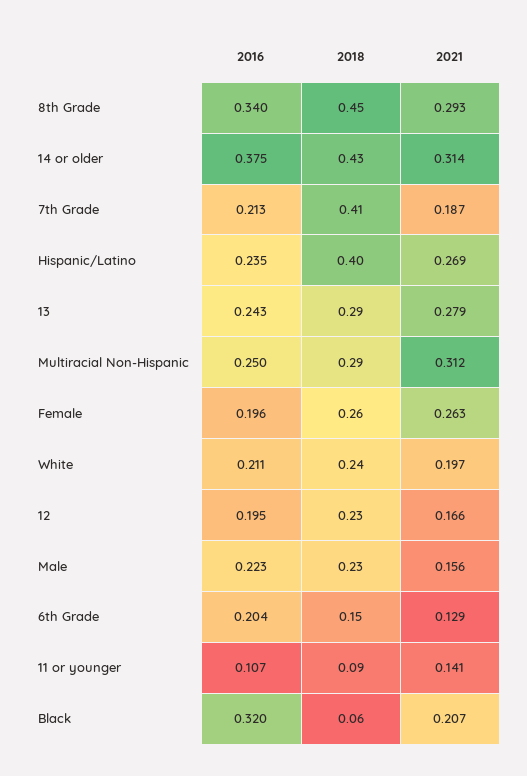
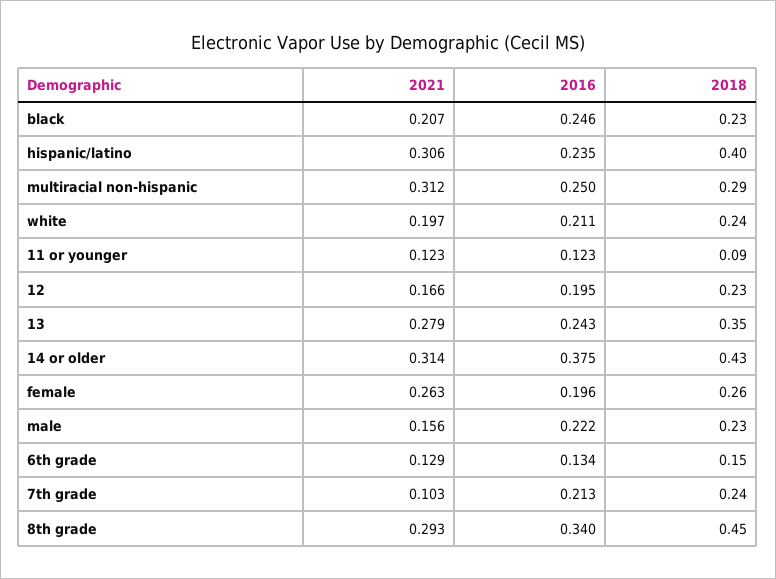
2018, 7th Grade: 0.41 -> 0.24
2021, 7th Grade: 0.187 -> 0.103
2021, Hispanic/Latino: 0.269 -> 0.306
2018, 13: 0.29 -> 0.35
2016, Male: 0.223 -> 0.222
2016, 6th Grade: 0.204 -> 0.134
2016, 11 or younger: 0.107 -> 0.123
2021, 11 or younger: 0.141 -> 0.123
2016, Black: 0.32 -> 0.246
2018, Black: 0.06 -> 0.23

